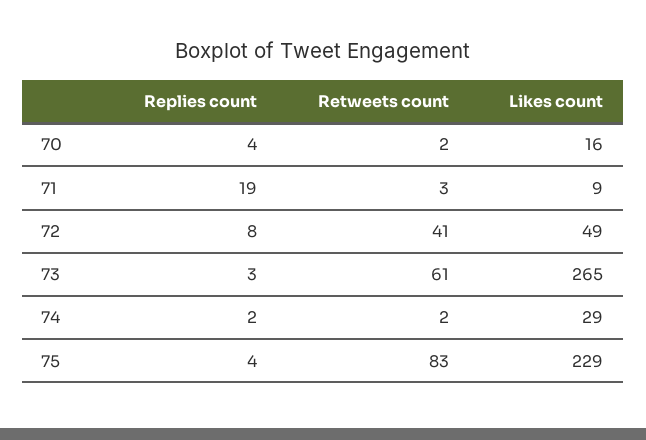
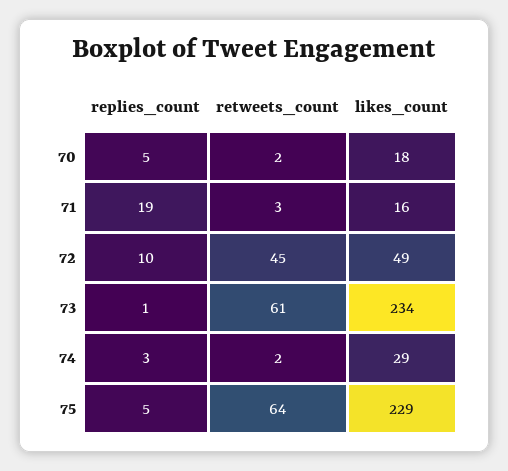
Replies count, 70: 4 -> 5
Likes count, 70: 16 -> 18
Likes count, 71: 9 -> 16
Replies count, 72: 8 -> 10
Retweets count, 72: 41 -> 45
Replies count, 73: 3 -> 1
Likes count, 73: 265 -> 234
Replies count, 74: 2 -> 3
Replies count, 75: 4 -> 5
Retweets count, 75: 83 -> 64

